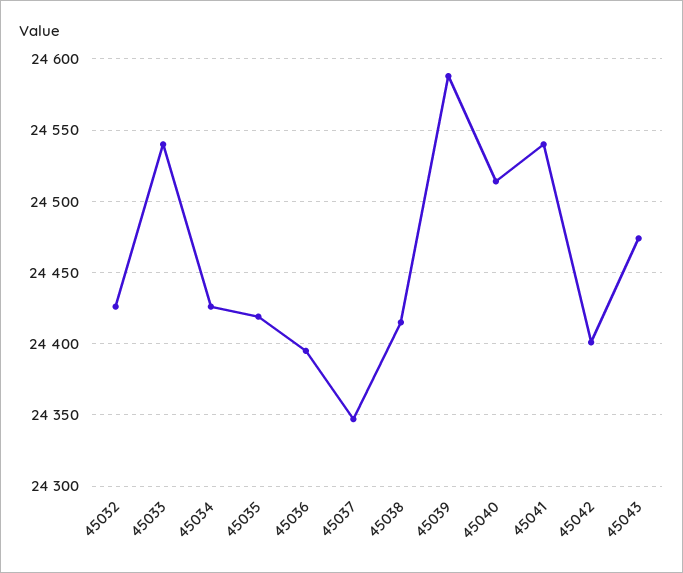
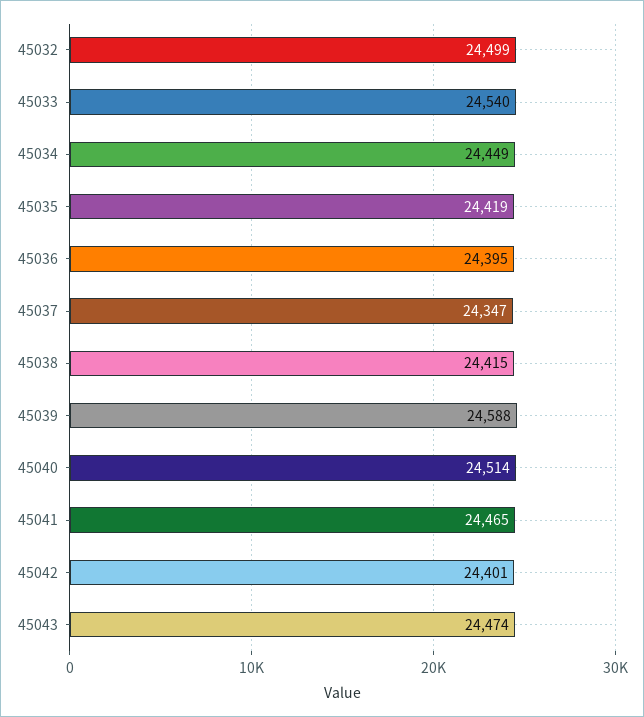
45032: 24425 -> 24499
45034: 24425 -> 24449
45041: 24540 -> 24465

